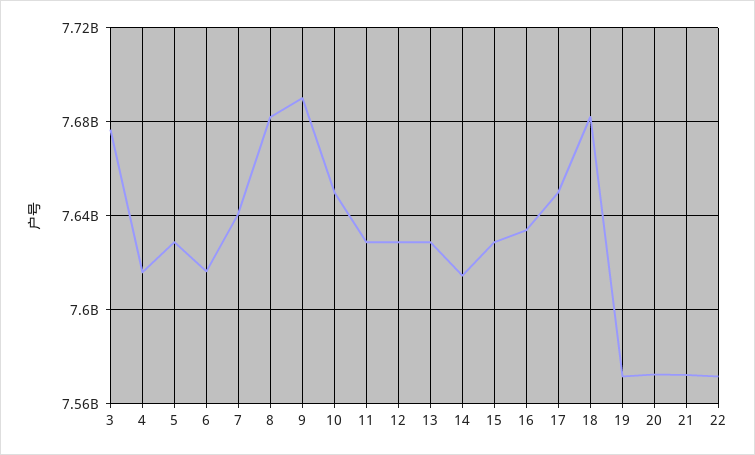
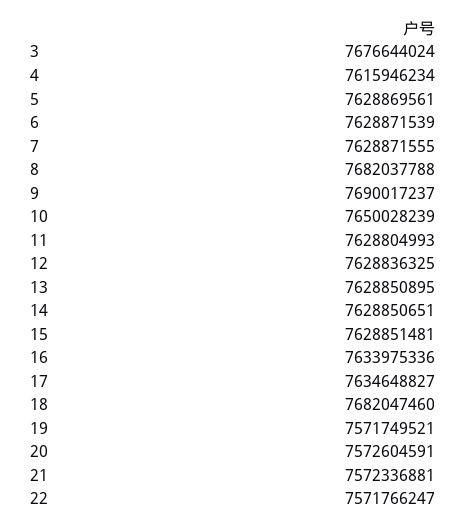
6: 7615000000 -> 7628871539
7: 7640000000 -> 7628871555
14: 7615000000 -> 7628850651
17: 7650000000 -> 7634648827

